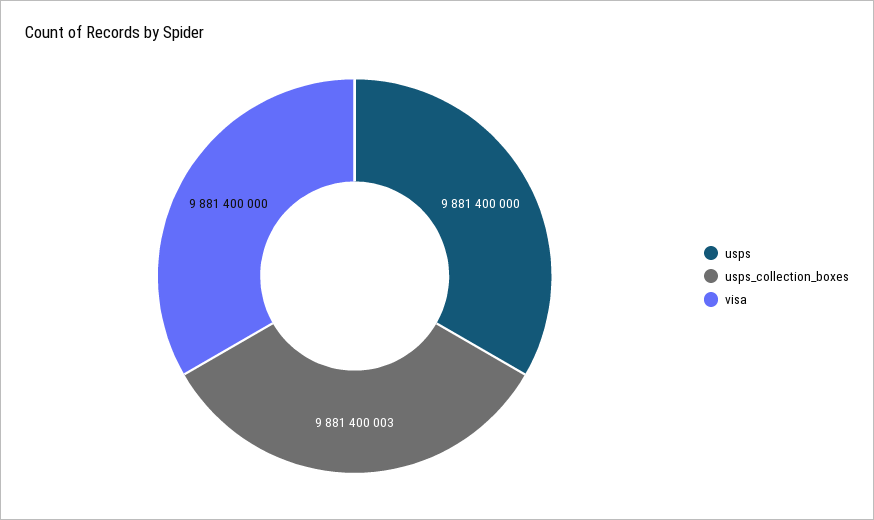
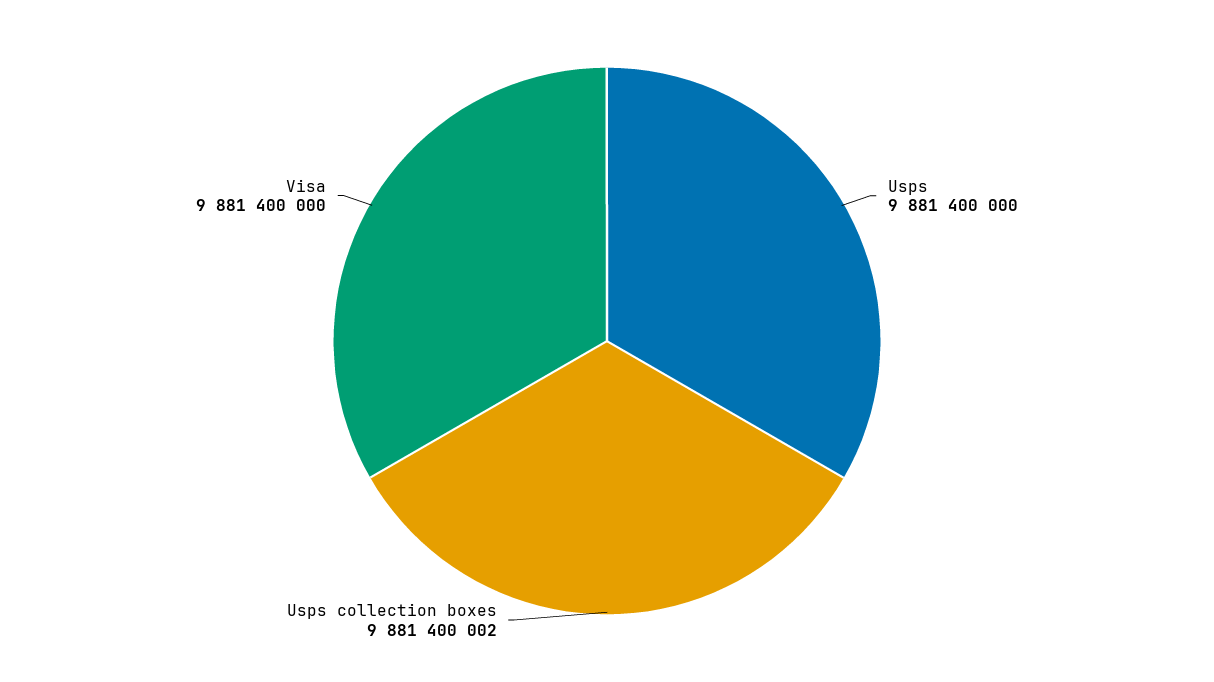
usps_collection_boxes: 9881400003 -> 9881400002

